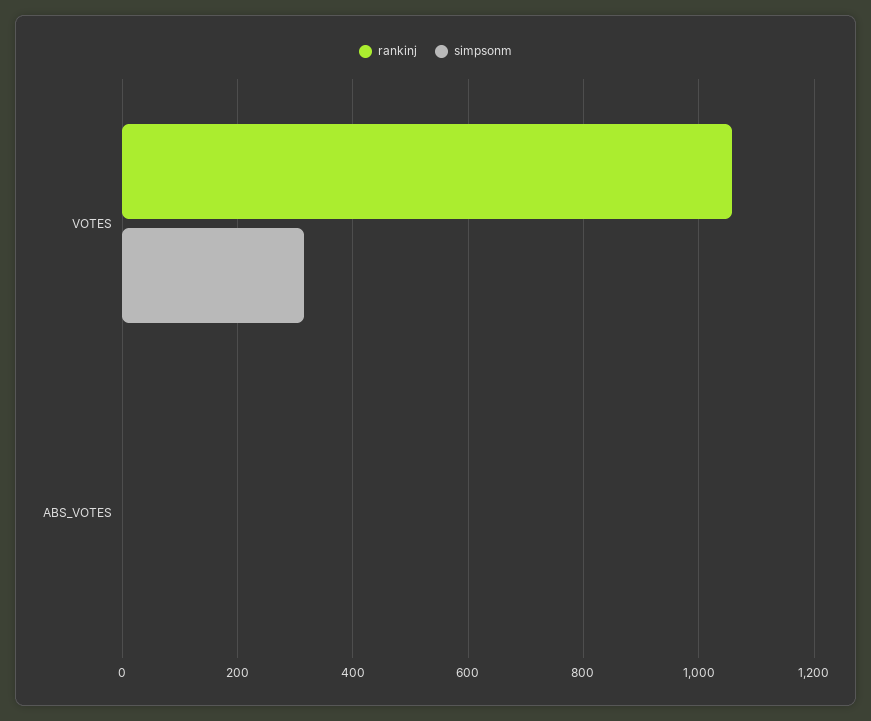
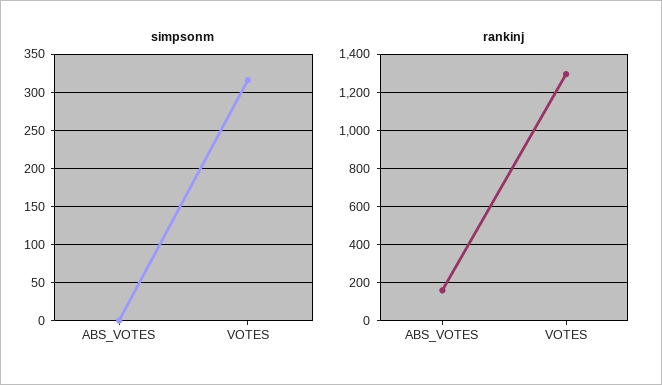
rankinj, VOTES: 1060 -> 1300
rankinj, ABS_VOTES: 0 -> 150

